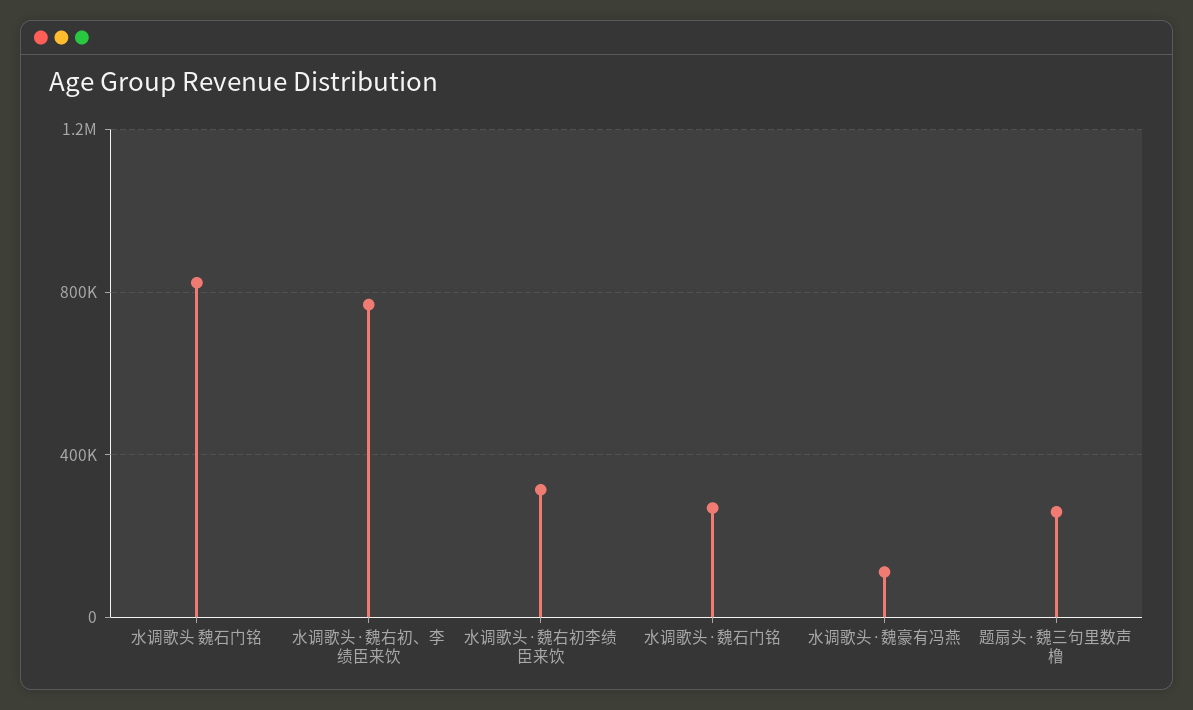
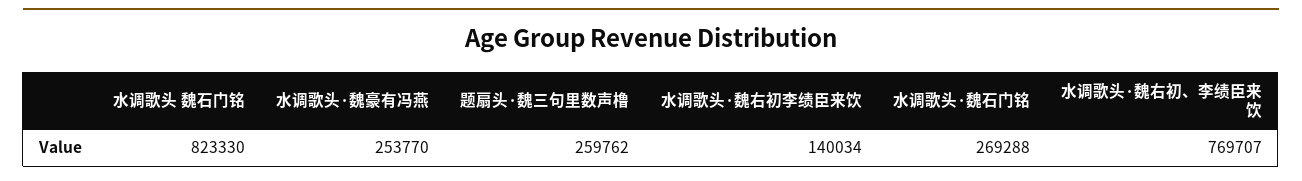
水调歌头·魏右初李绩臣来饮: 300000 -> 140034
水调歌头·魏豪有冯燕: 100000 -> 253770

